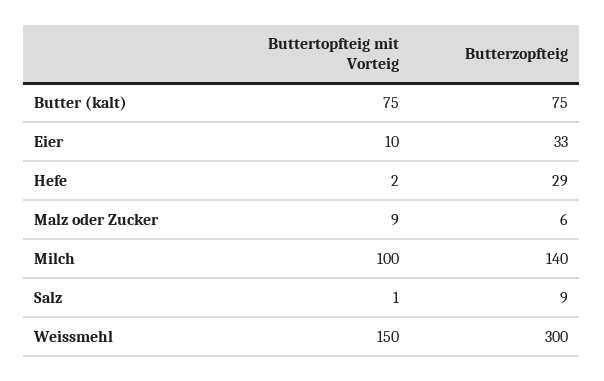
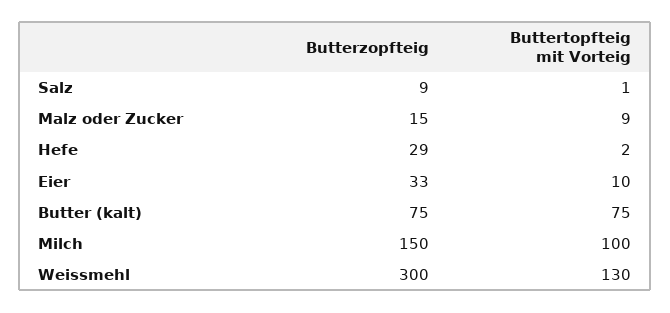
Butterzopfteig, Malz oder Zucker: 6 -> 15
Butterzopfteig, Milch: 140 -> 150
Buttertopfteig mit Vorteig, Weissmehl: 150 -> 130

